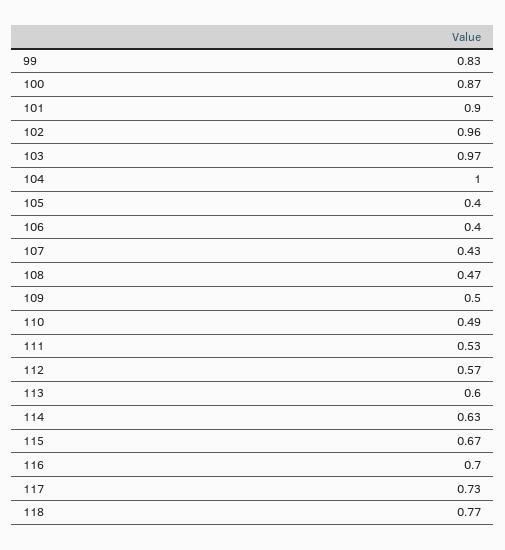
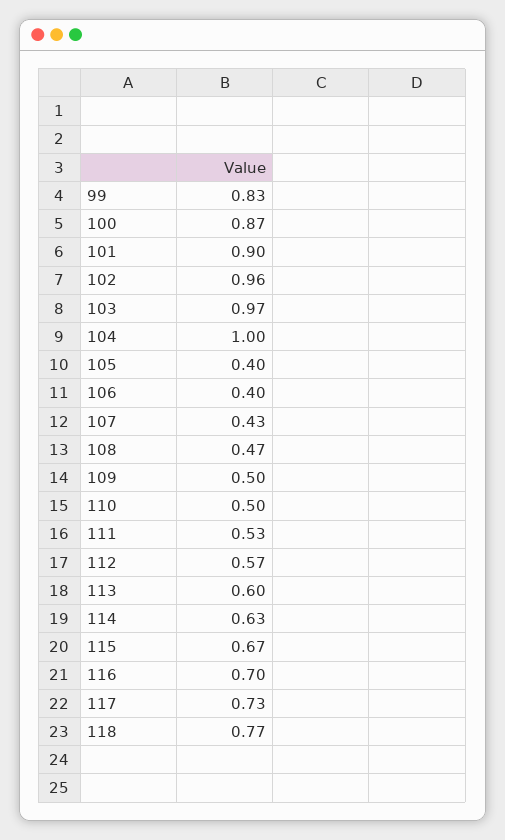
110: 0.49 -> 0.5

